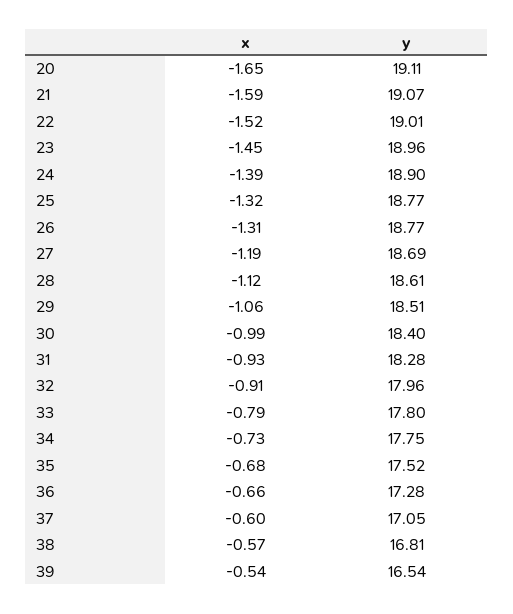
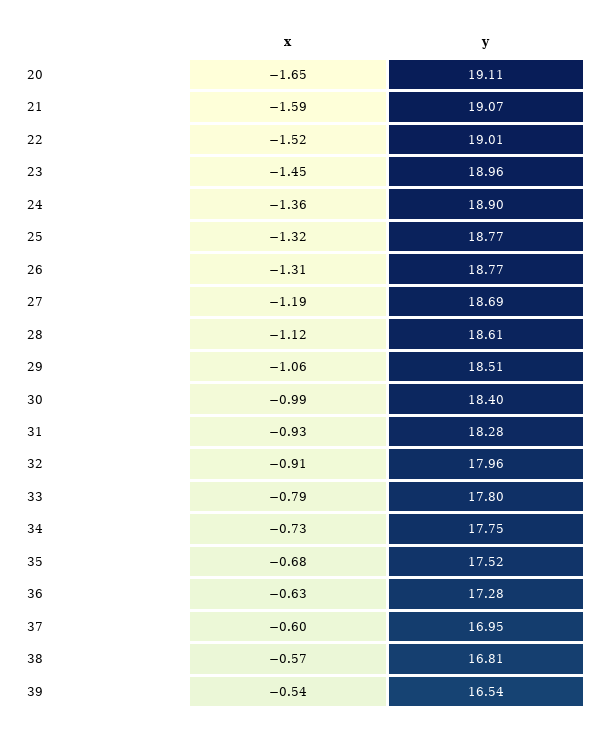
x, 24: -1.39 -> -1.36
x, 36: -0.66 -> -0.63
y, 37: 17.05 -> 16.95

